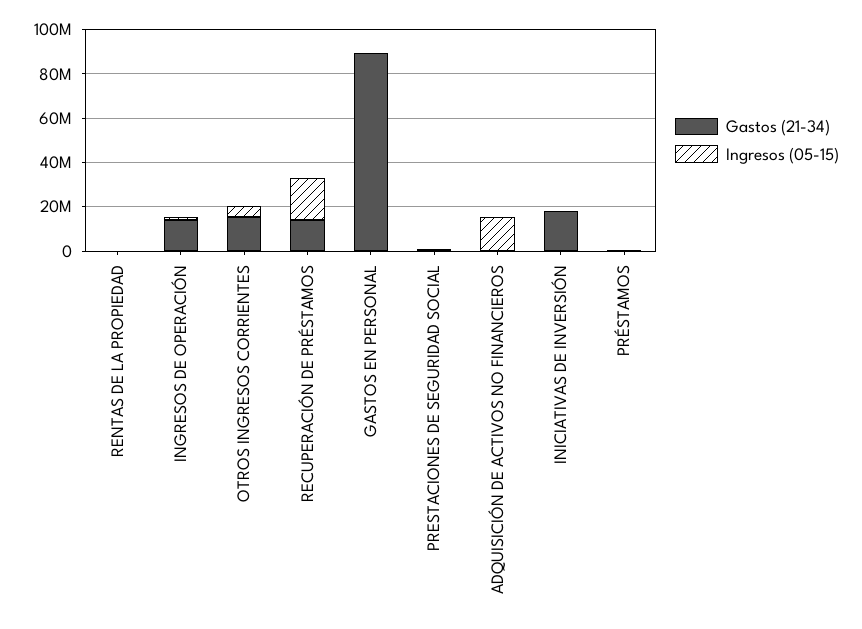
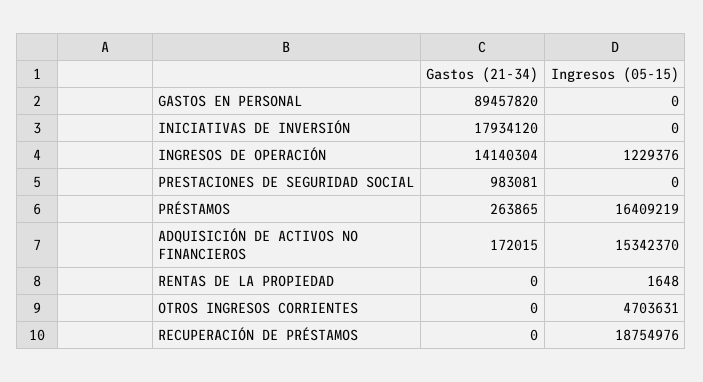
Gastos (21-34), OTROS INGRESOS CORRIENTES: 15000000 -> 0
Gastos (21-34), RECUPERACIÓN DE PRÉSTAMOS: 15000000 -> 0
Ingresos (05-15), PRÉSTAMOS: 0 -> 16409219

